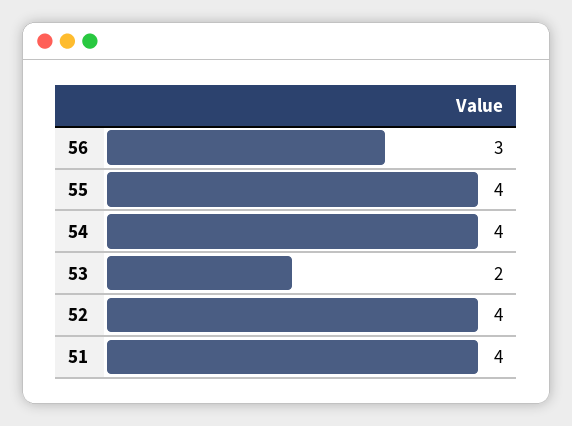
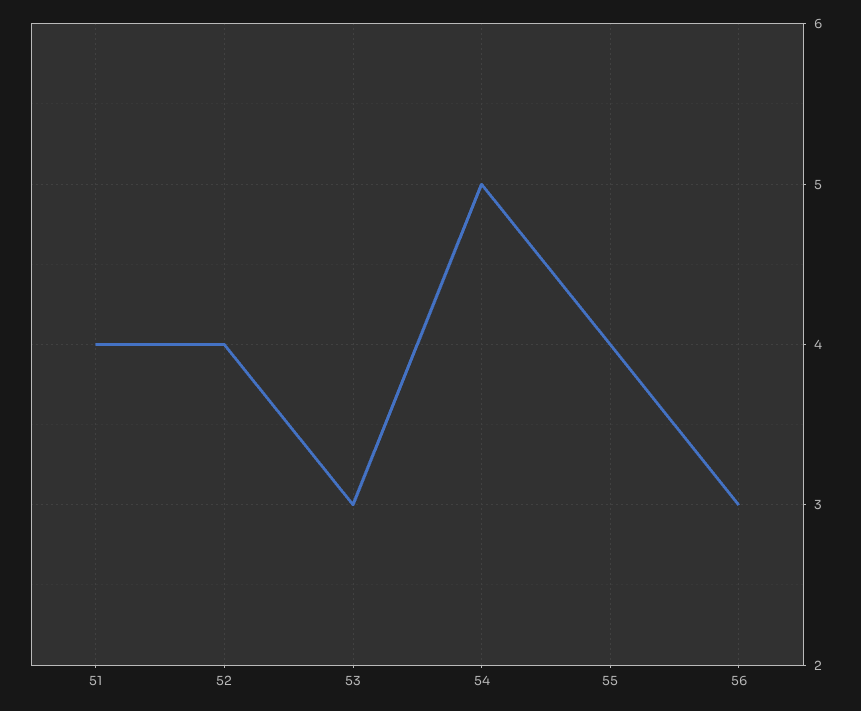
54: 4 -> 5
53: 2 -> 3

